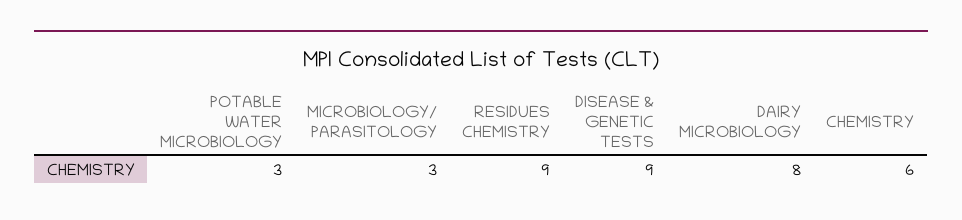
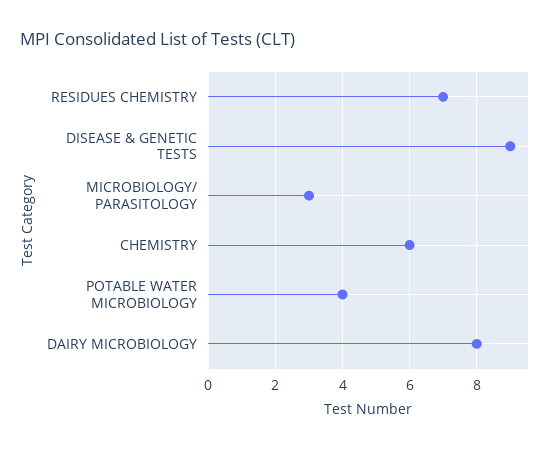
POTABLE WATER MICROBIOLOGY: 3 -> 4
RESIDUES CHEMISTRY: 9 -> 7

